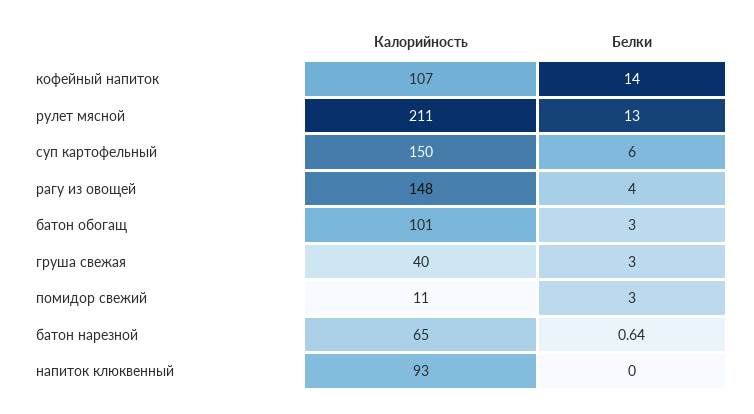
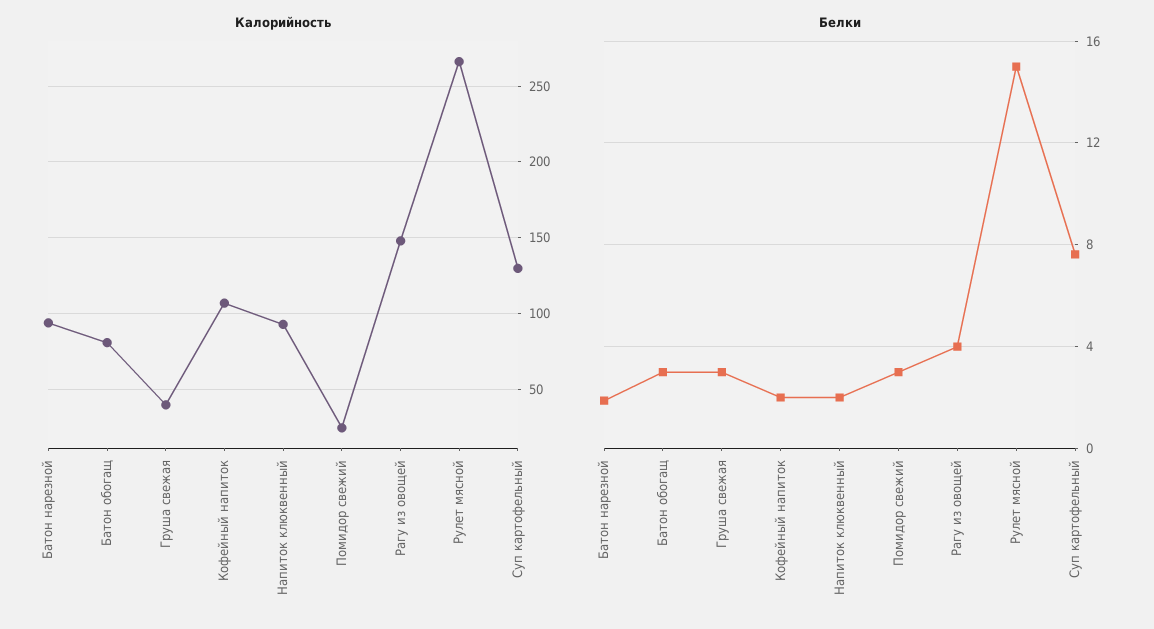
Белки, кофейный напиток: 14 -> 2
Калорийность, рулет мясной: 211 -> 265
Белки, рулет мясной: 13 -> 15
Калорийность, суп картофельный: 150 -> 130
Белки, суп картофельный: 6 -> 7.5
Калорийность, батон обогащ: 101 -> 80
Калорийность, помидор свежий: 11 -> 25
Калорийность, батон нарезной: 65 -> 95
Белки, батон нарезной: 0.64 -> 2
Белки, напиток клюквенный: 0 -> 2

